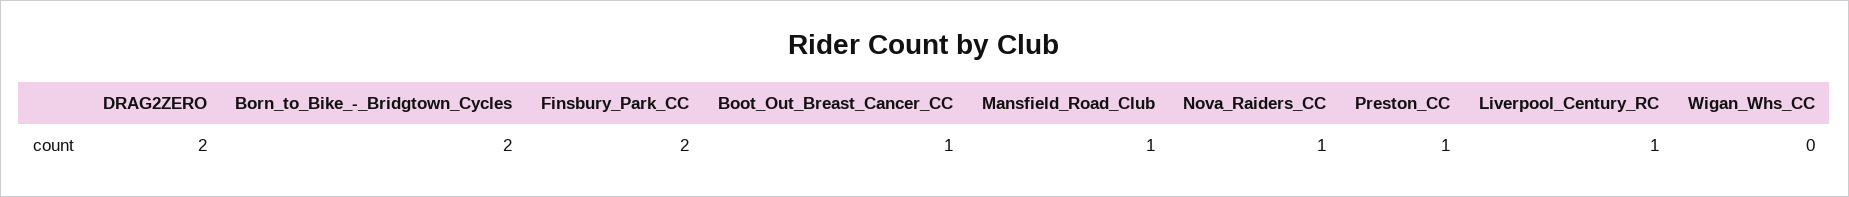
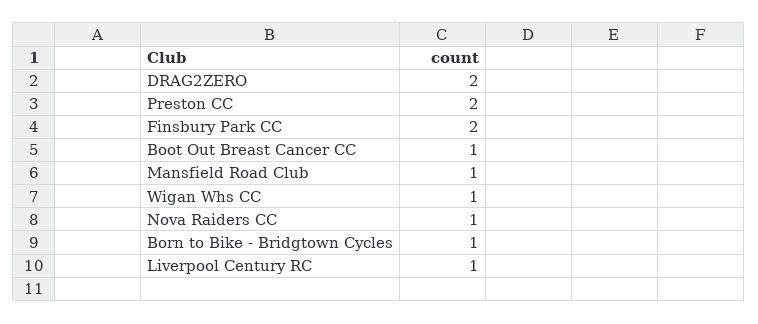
Born_to_Bike_-_Bridgtown_Cycles: 2 -> 1
Preston_CC: 1 -> 2
Wigan_Whs_CC: 0 -> 1

